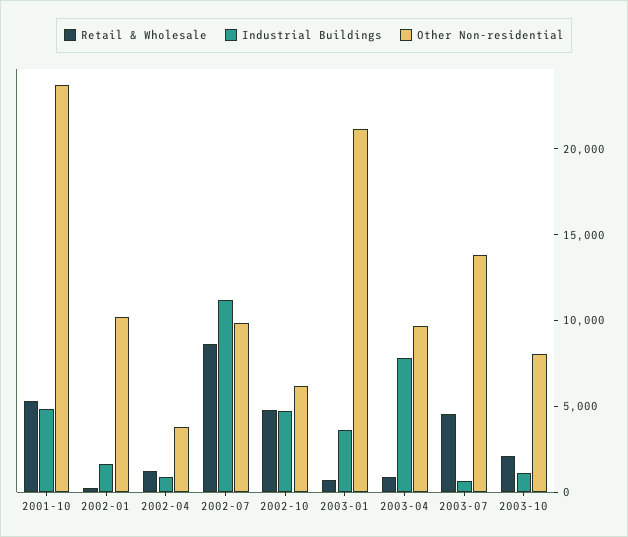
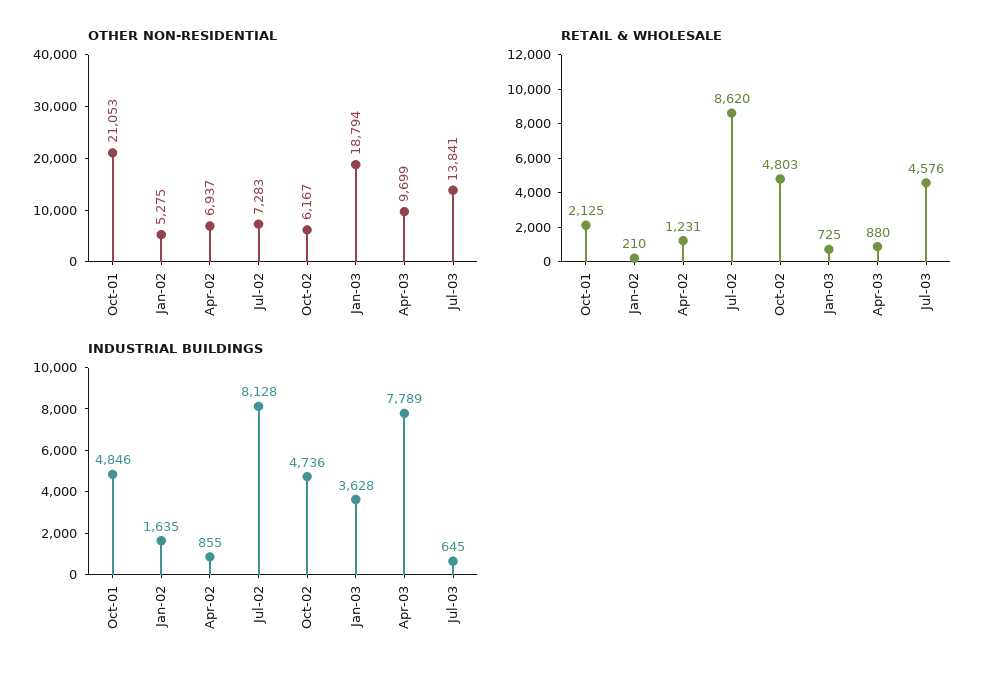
Retail & Wholesale, 2001-10: 5000 -> 2125
Other Non-residential, 2001-10: 24000 -> 21053
Other Non-residential, 2002-01: 10000 -> 5275
Other Non-residential, 2002-04: 4000 -> 6937
Industrial Buildings, 2002-07: 11000 -> 8128
Other Non-residential, 2002-07: 10000 -> 7283
Other Non-residential, 2003-01: 21000 -> 18794
Retail & Wholesale, 2003-10: 2000 -> none
Industrial Buildings, 2003-10: 1000 -> none
Other Non-residential, 2003-10: 8000 -> none

